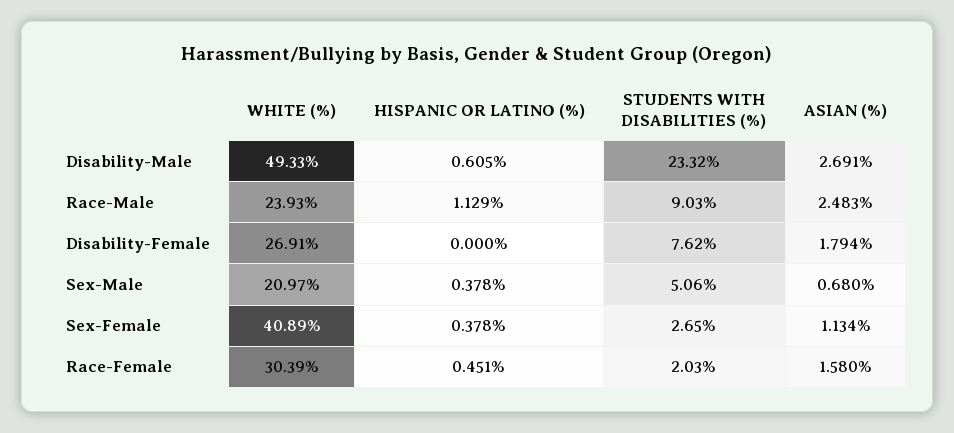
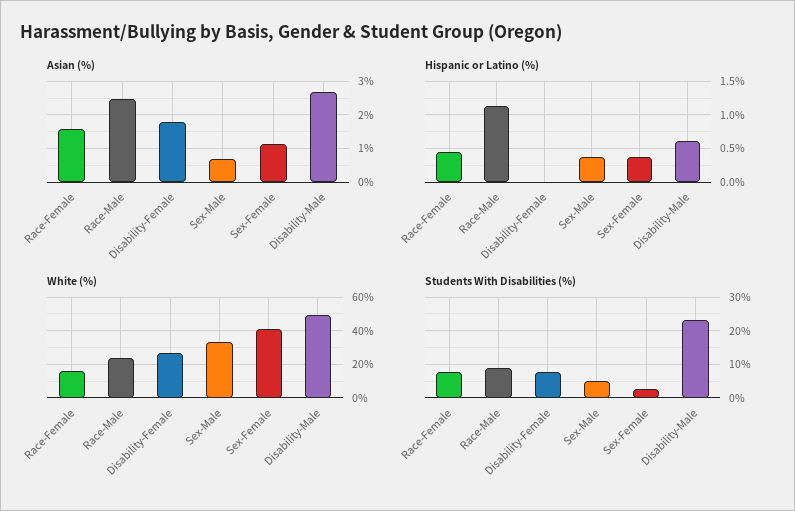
WHITE (%), Sex-Male: 20.97 -> 35
WHITE (%), Race-Female: 30.39 -> 15
STUDENTS WITH DISABILITIES (%), Race-Female: 2.03 -> 8

